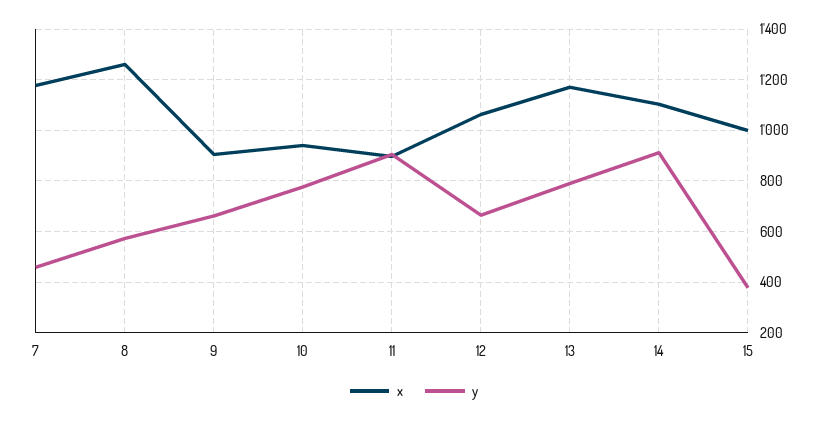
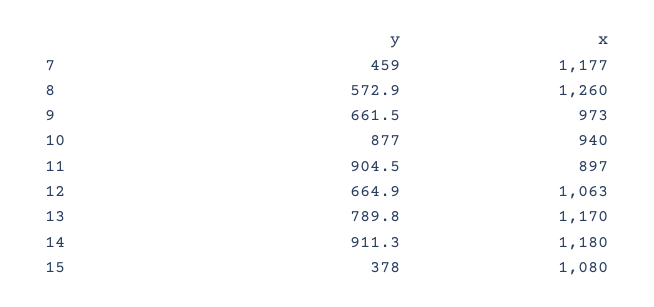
x, 9: 900 -> 973
y, 10: 775 -> 877
x, 14: 1100 -> 1180
x, 15: 1000 -> 1080

